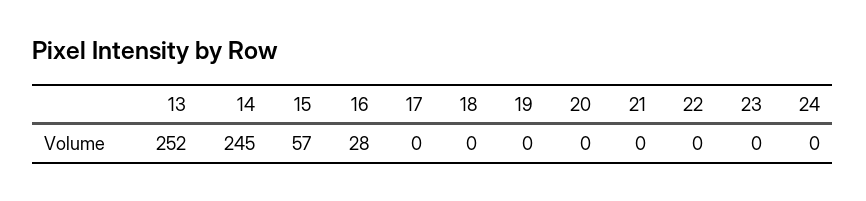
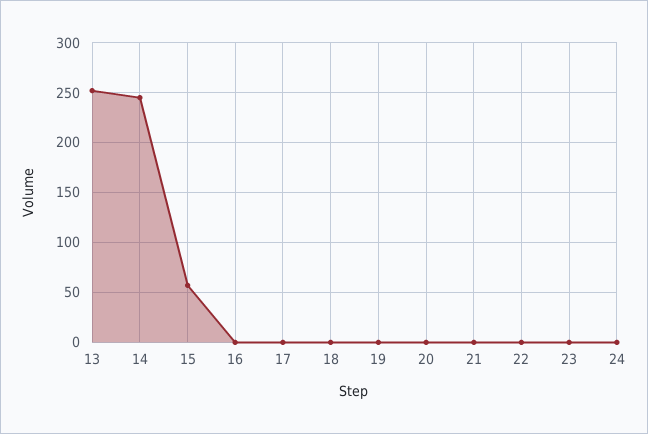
16: 28 -> 0

